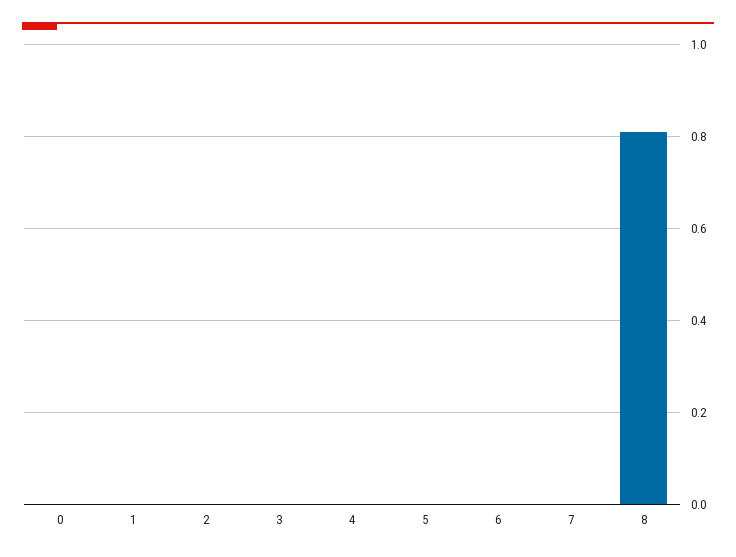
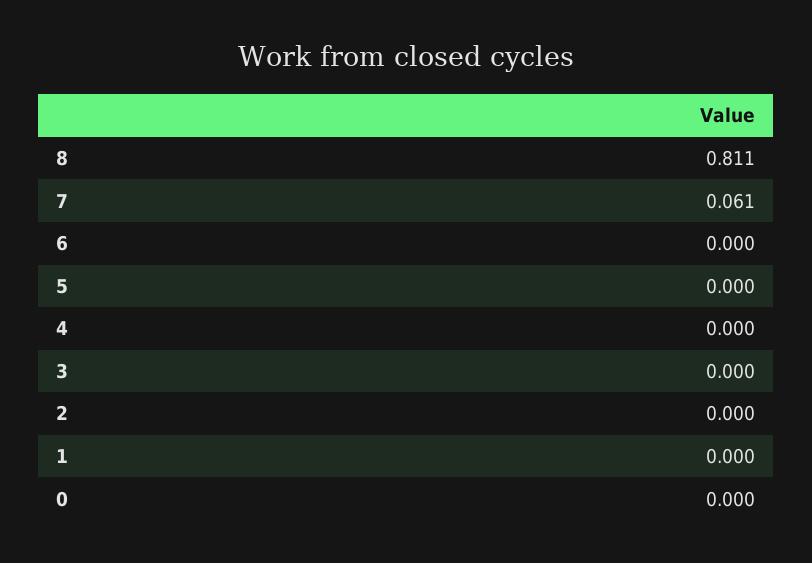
7: 0 -> 0.061

